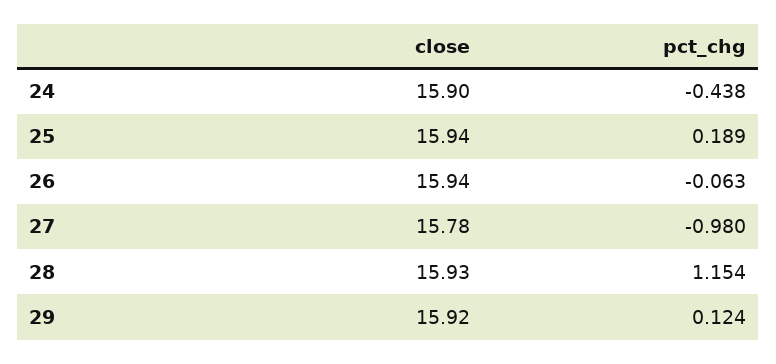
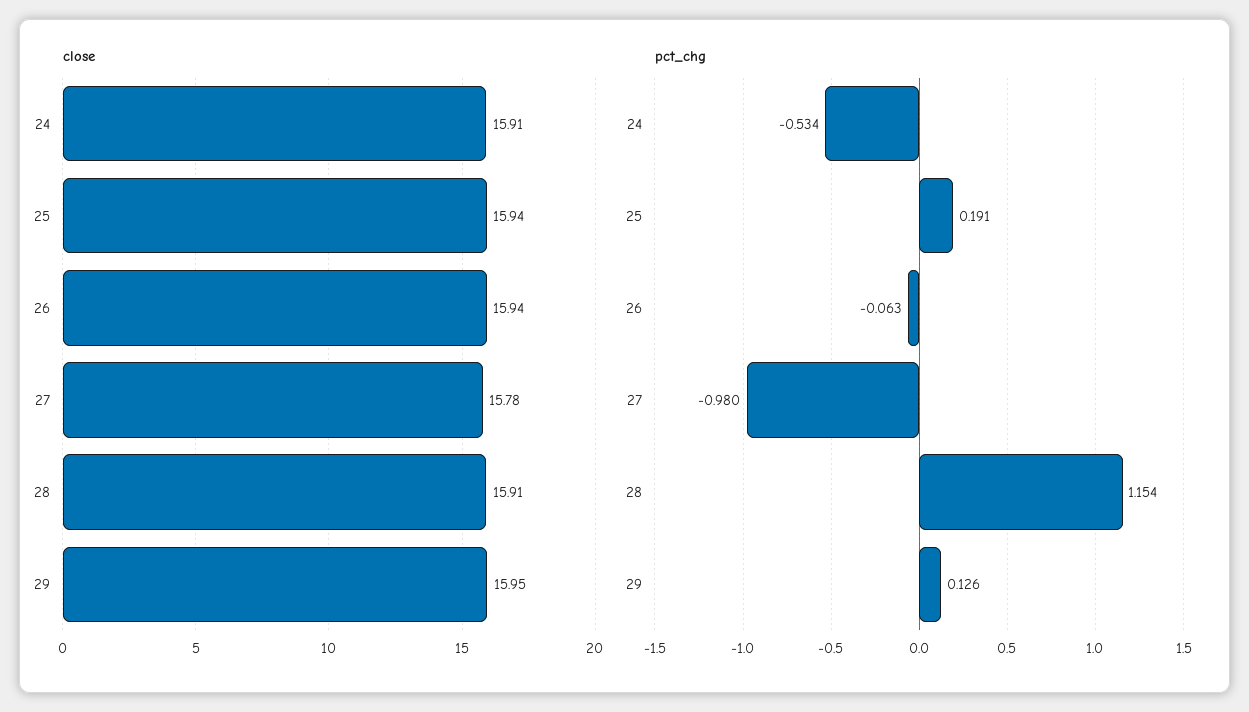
close, 24: 15.9 -> 15.91
pct_chg, 24: -0.438 -> -0.534
pct_chg, 25: 0.189 -> 0.191
close, 28: 15.93 -> 15.91
close, 29: 15.92 -> 15.95
pct_chg, 29: 0.124 -> 0.126

